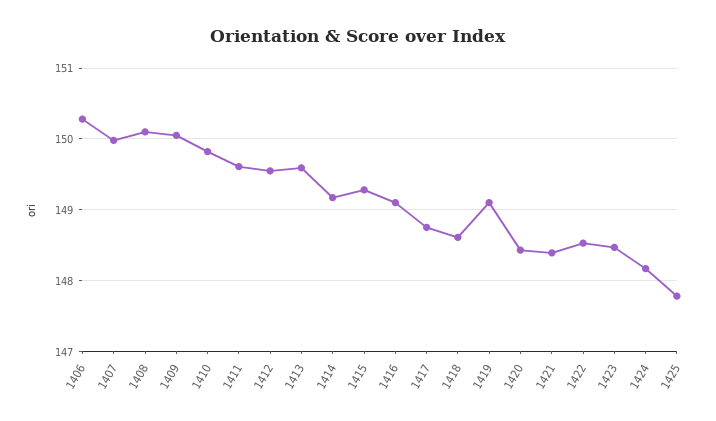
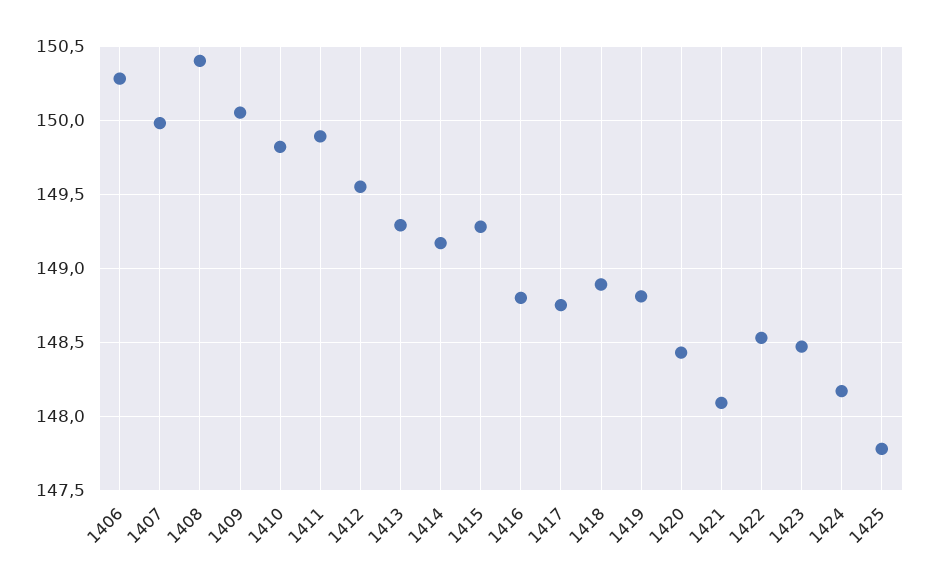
1408: 150.1 -> 150.4
1411: 149.6 -> 149.9
1413: 149.6 -> 149.3
1416: 149.1 -> 148.8
1418: 148.6 -> 148.9
1419: 149.1 -> 148.8
1421: 148.4 -> 148.1

